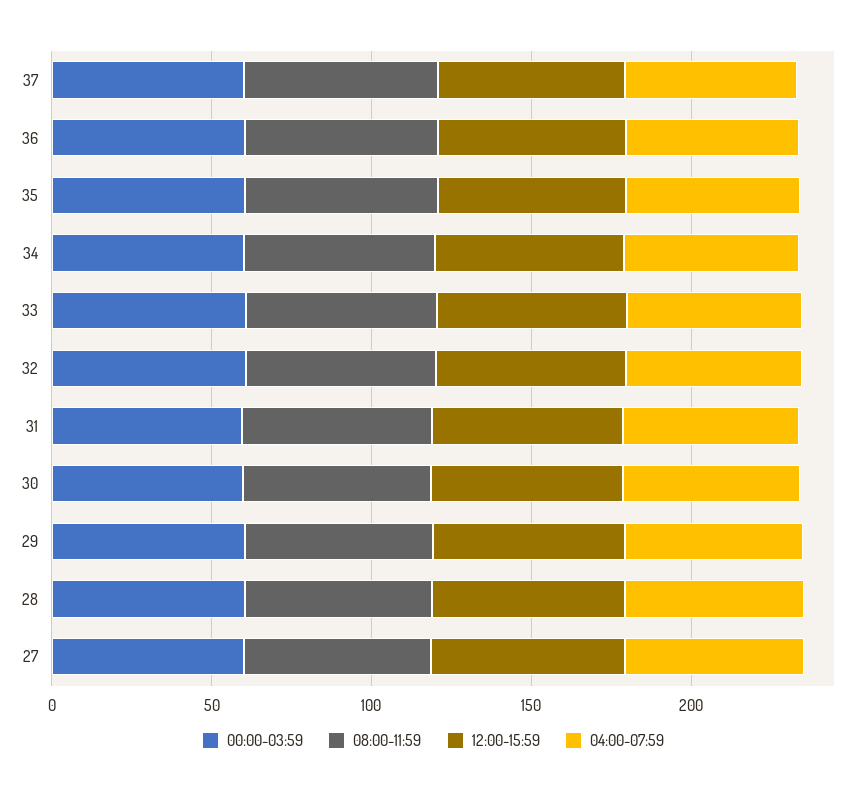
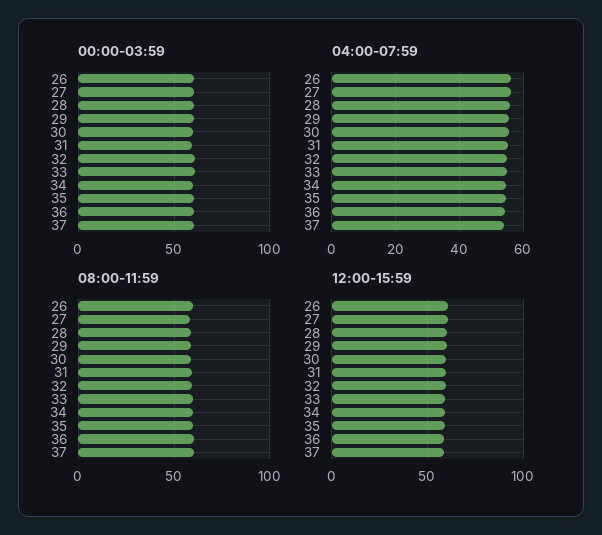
00:00-03:59, 26: none -> 60
04:00-07:59, 26: none -> 56
08:00-11:59, 26: none -> 60
12:00-15:59, 26: none -> 60

